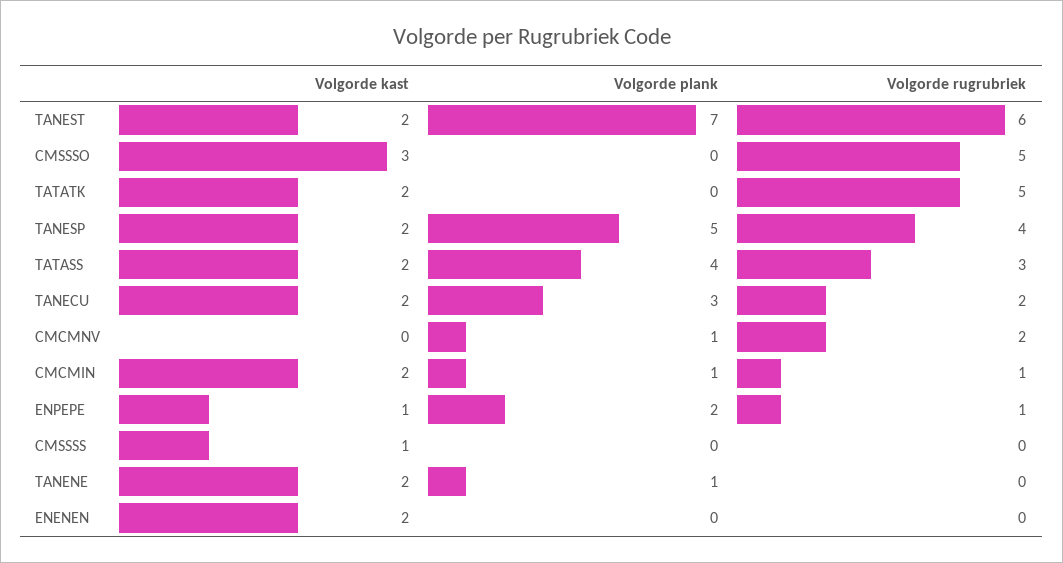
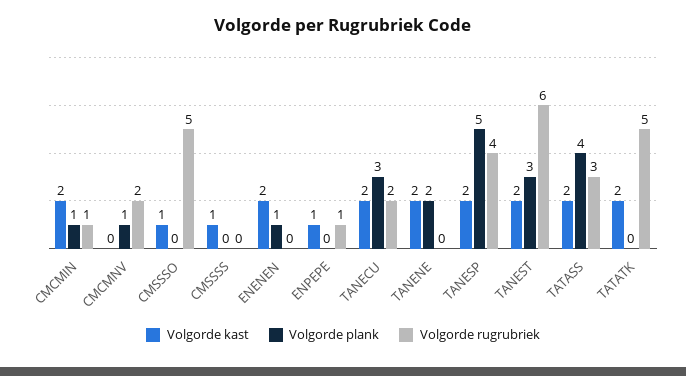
Volgorde plank, TANEST: 7 -> 3
Volgorde kast, CMSSSO: 3 -> 1
Volgorde plank, ENPEPE: 2 -> 0
Volgorde plank, TANENE: 1 -> 2
Volgorde plank, ENENEN: 0 -> 1

